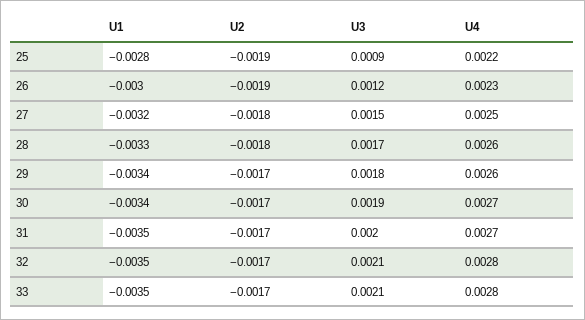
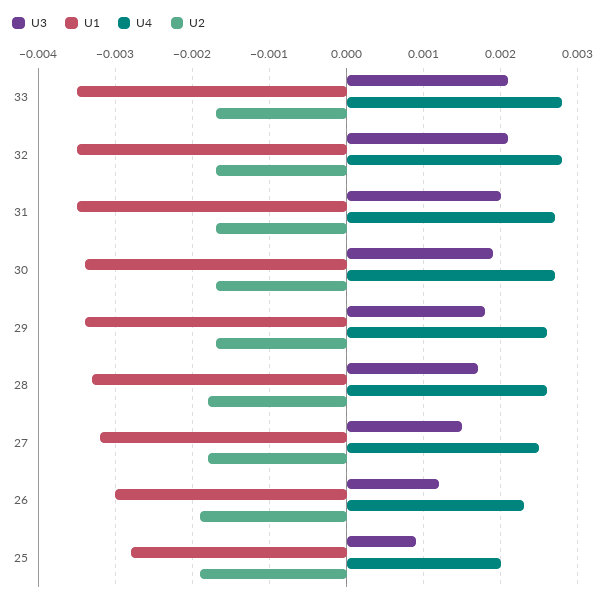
U4, 25: 0.0022 -> 0.002

